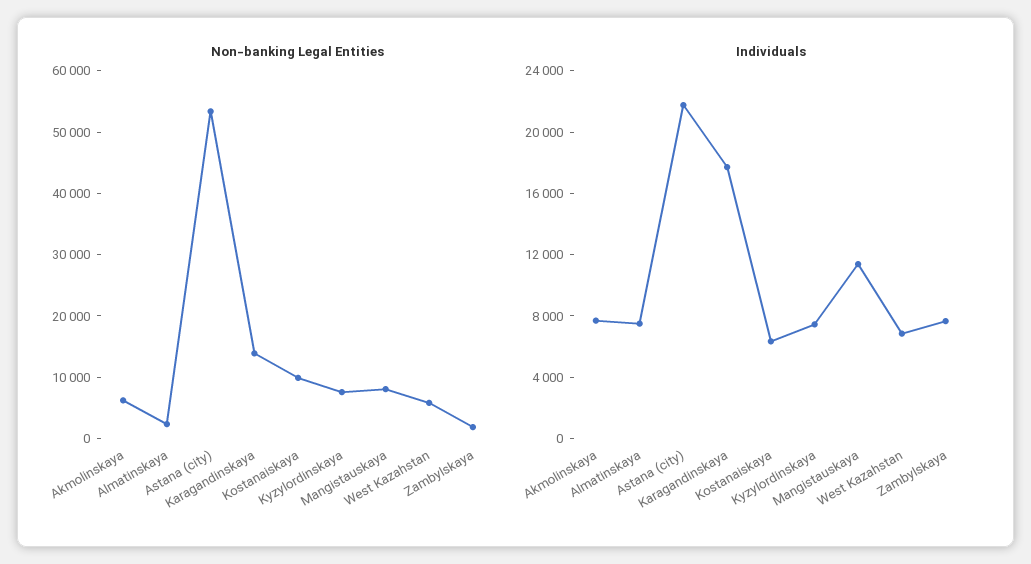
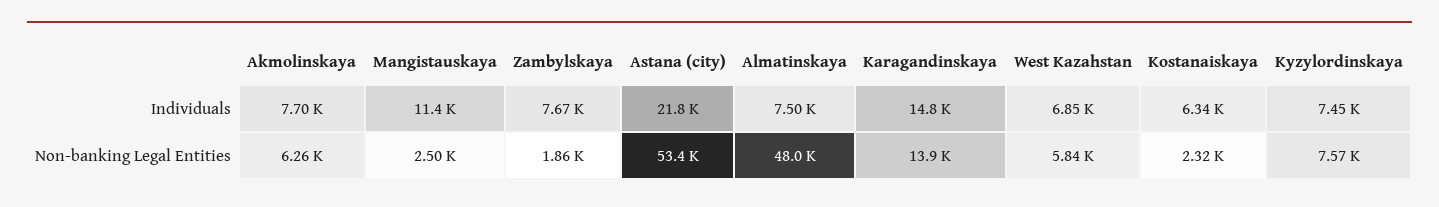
Non-banking Legal Entities, Almatinskaya: 2000 -> 48000
Non-banking Legal Entities, Kostanaiskaya: 10000 -> 2320
Non-banking Legal Entities, Mangistauskaya: 8000 -> 2500
Individuals, Karagandinskaya: 18000 -> 14800

